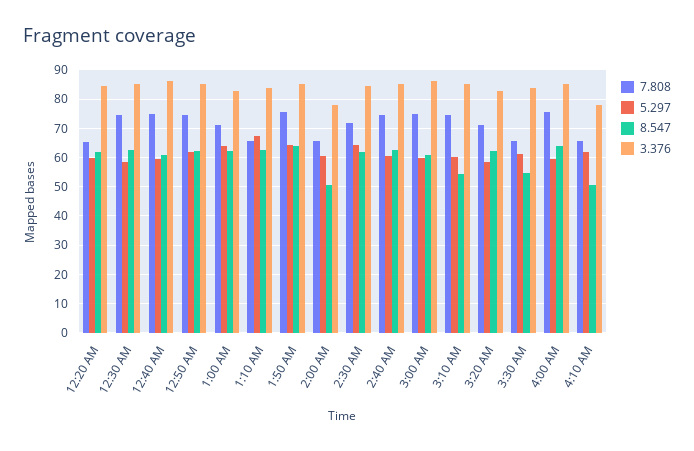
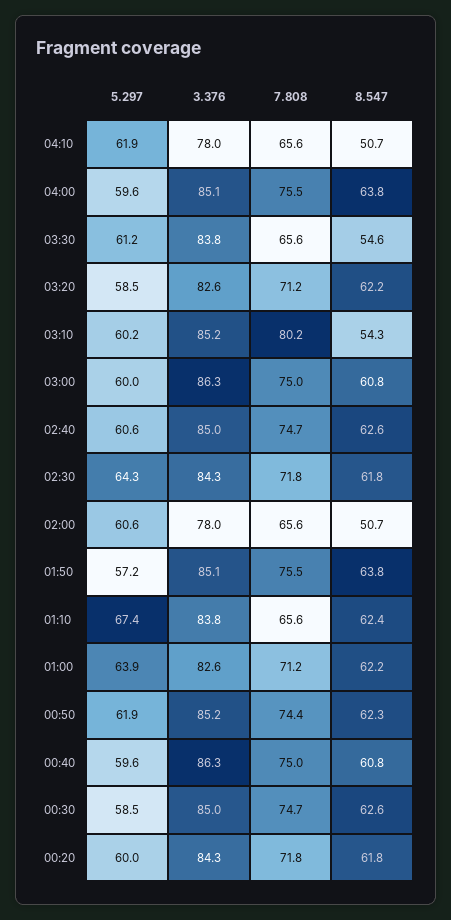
7.808, 12:20 AM: 65 -> 71.8
5.297, 1:50 AM: 65 -> 57.2
7.808, 3:10 AM: 75 -> 80.2

